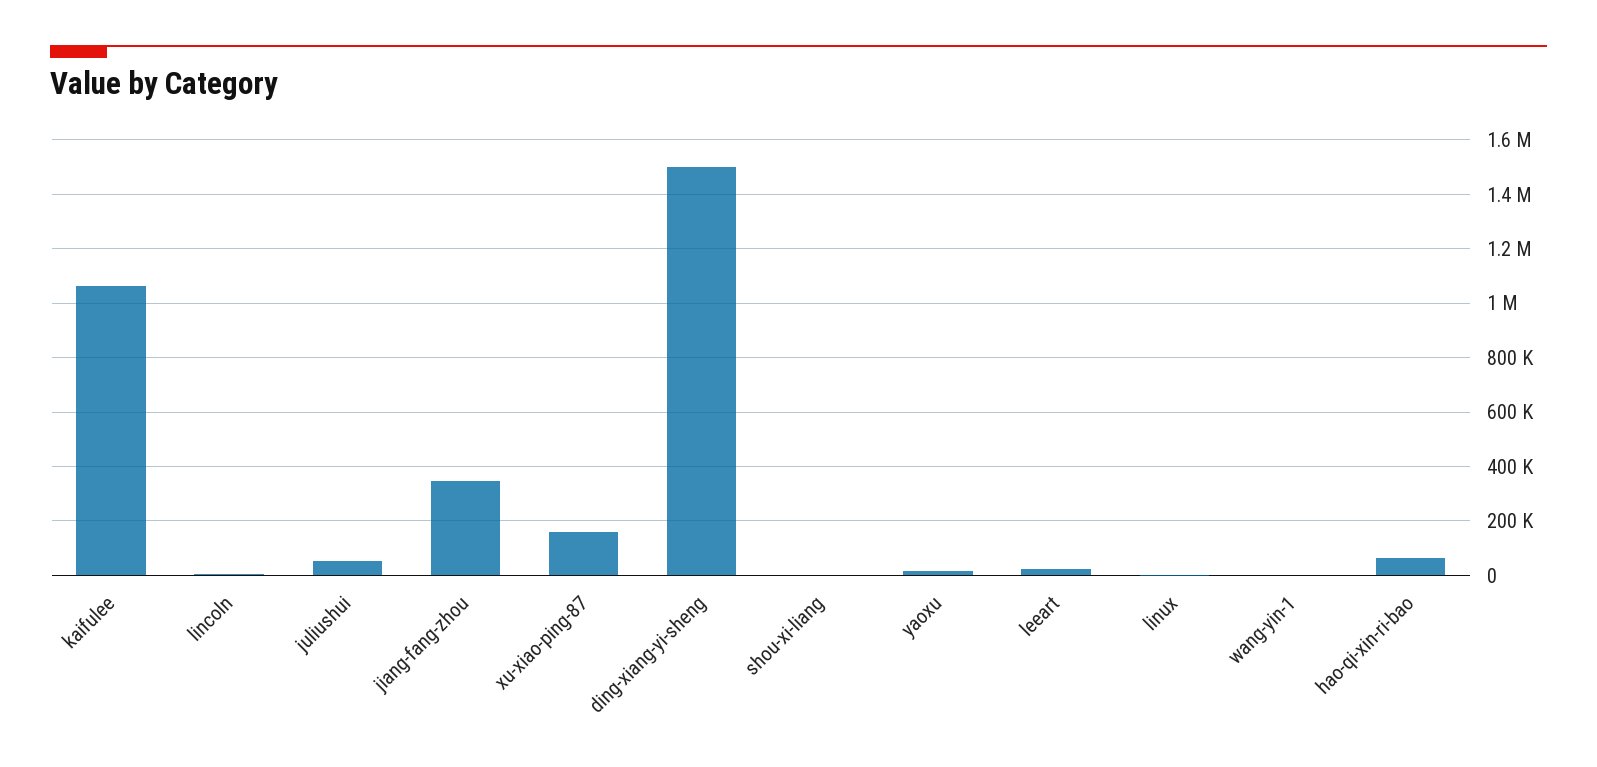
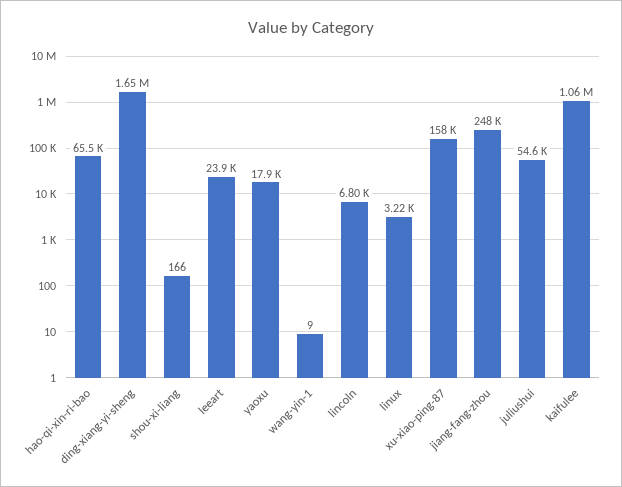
jiang-fang-zhou: 350000 -> 248000
ding-xiang-yi-sheng: 1500000 -> 1650000

